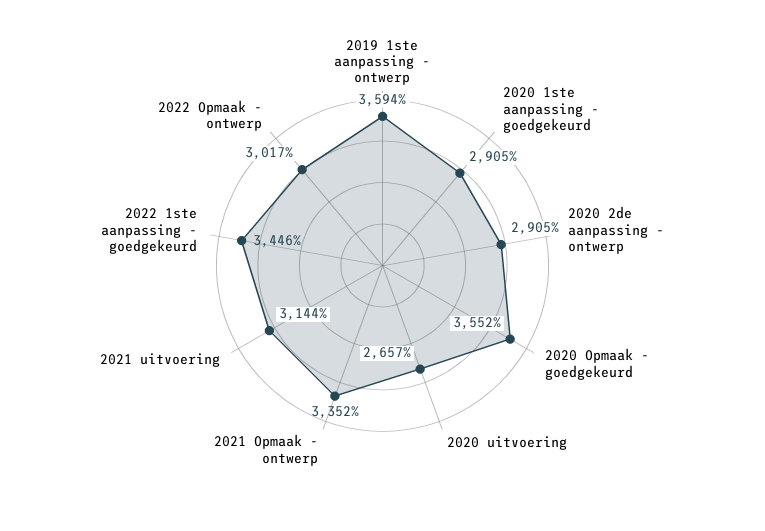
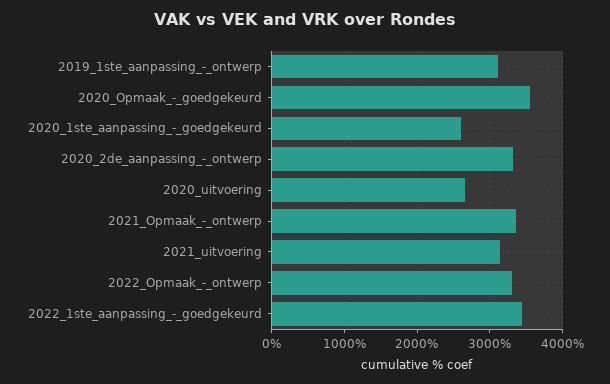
2019 1ste aanpassing - ontwerp: 3594 -> 3100
2020 1ste aanpassing - goedgekeurd: 2905 -> 2600
2020 2de aanpassing - ontwerp: 2905 -> 3300
2022 Opmaak - ontwerp: 3017 -> 3300

